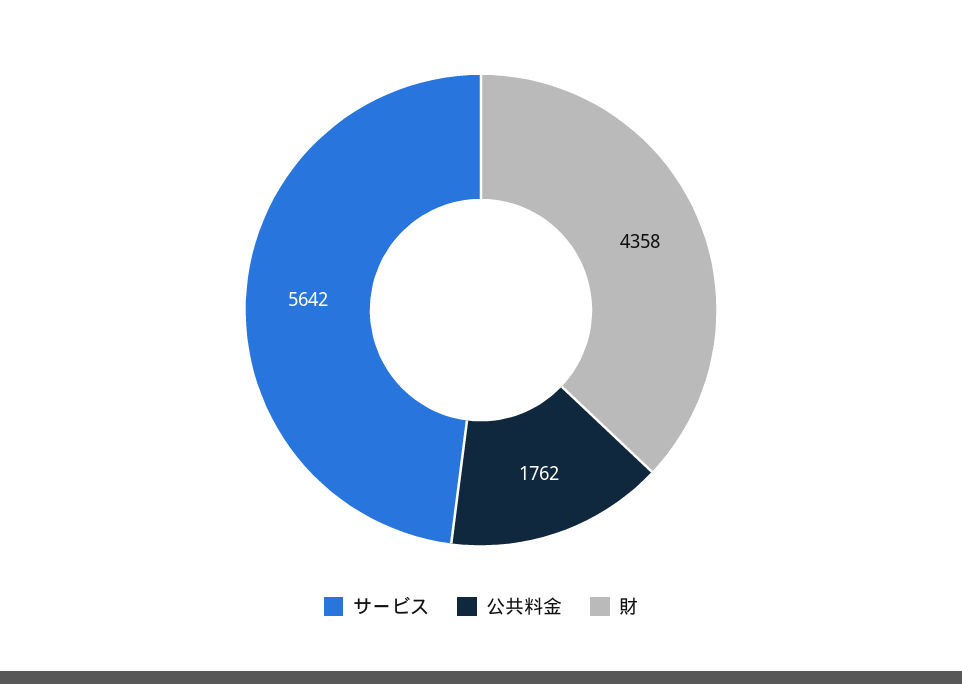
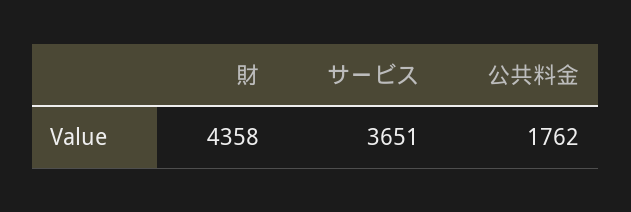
サービス: 5642 -> 3651

